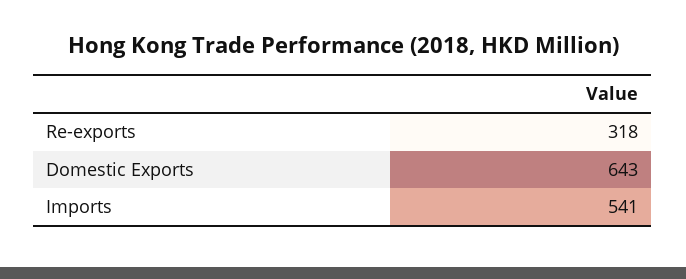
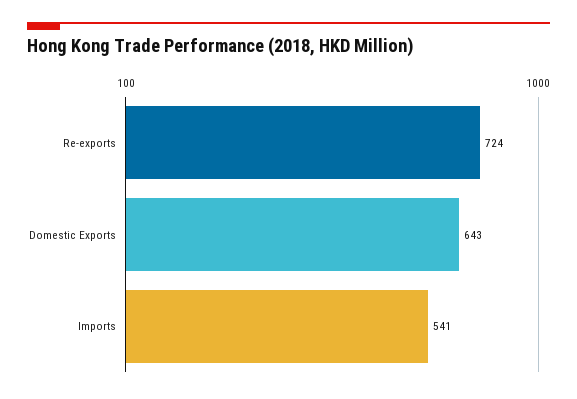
Re-exports: 318 -> 724

